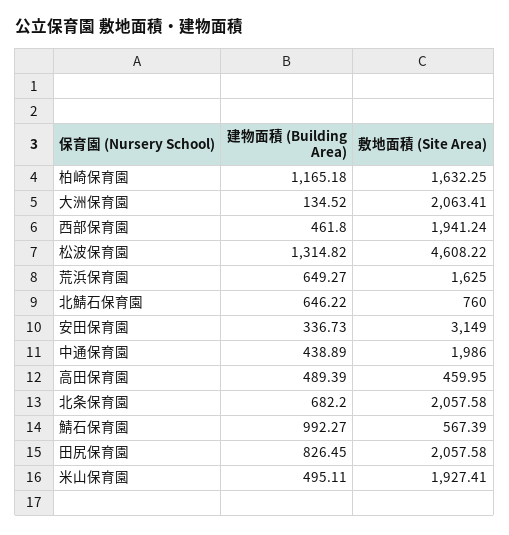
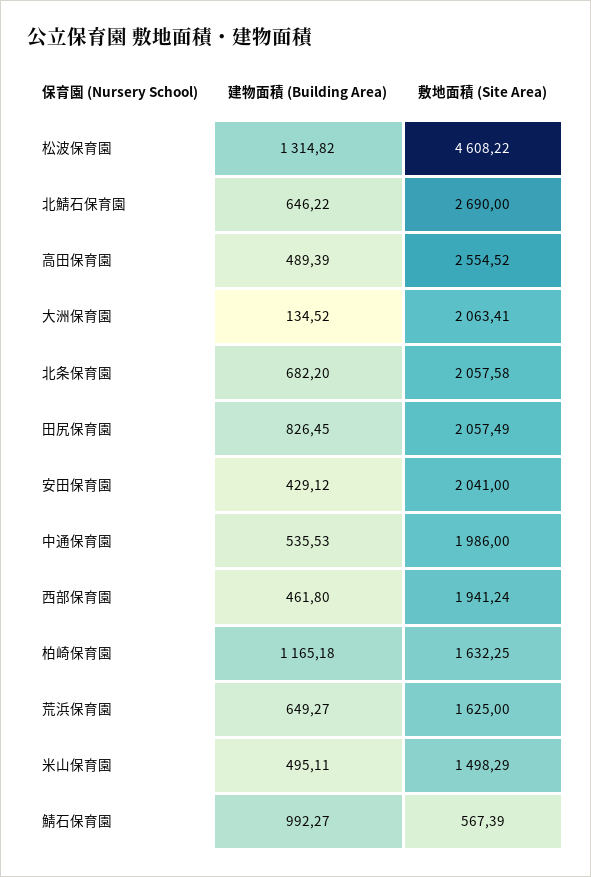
敷地面積 (Site Area), 北鯖石保育園: 760 -> 2690
建物面積 (Building Area), 安田保育園: 336.73 -> 429.12
敷地面積 (Site Area), 安田保育園: 3149 -> 2041
建物面積 (Building Area), 中通保育園: 438.89 -> 535.53
敷地面積 (Site Area), 高田保育園: 459.95 -> 2554.52
敷地面積 (Site Area), 田尻保育園: 2057.58 -> 2057.49
敷地面積 (Site Area), 米山保育園: 1927.41 -> 1498.29

